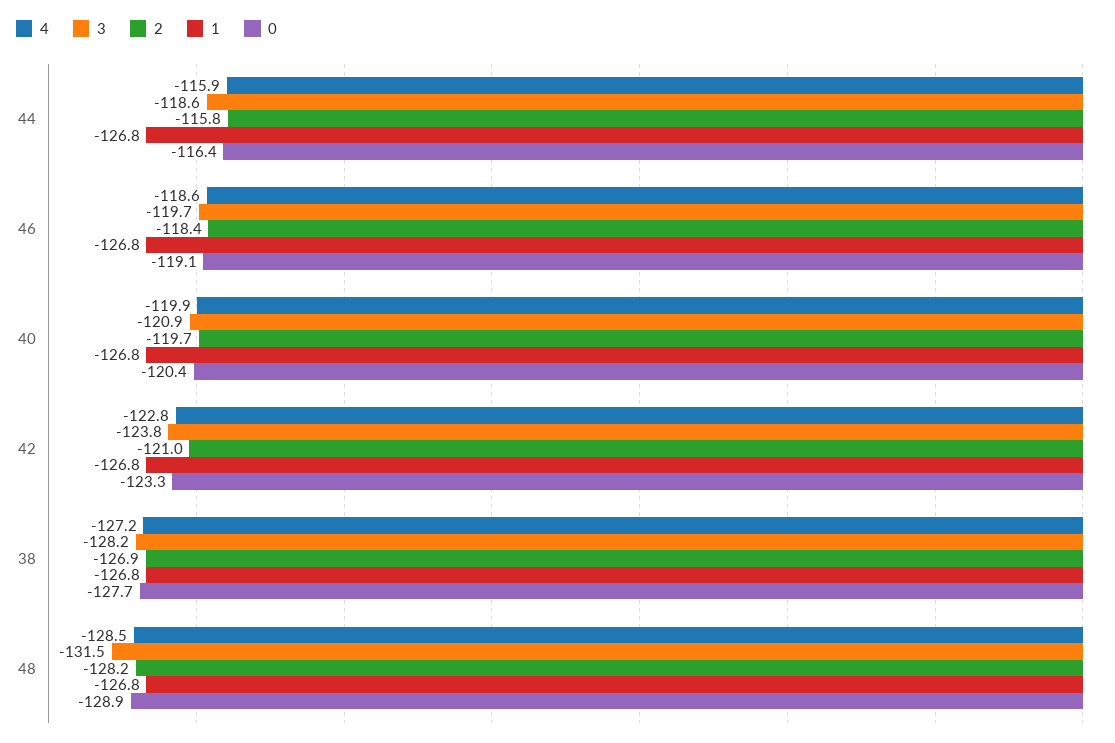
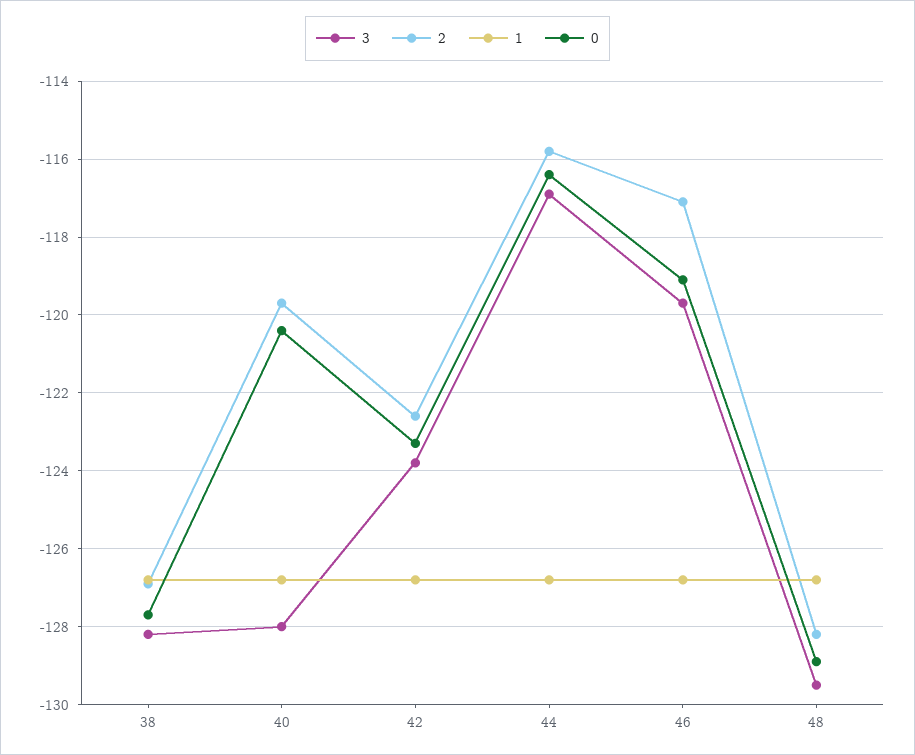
4, 44: -115.9 -> none
3, 44: -118.6 -> -117
4, 46: -118.6 -> none
2, 46: -118.4 -> -117
4, 40: -119.9 -> none
3, 40: -120.9 -> -128
4, 42: -122.8 -> none
2, 42: -121 -> -122.5
4, 38: -127.2 -> none
4, 48: -128.5 -> none
3, 48: -131.5 -> -129.5

